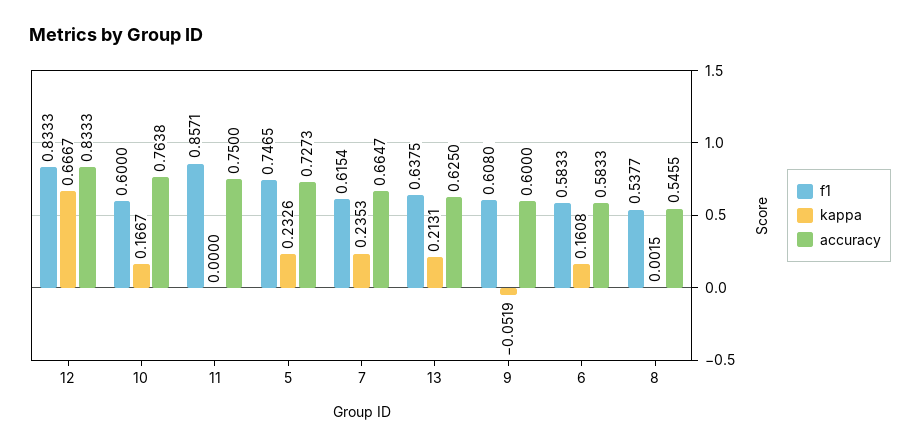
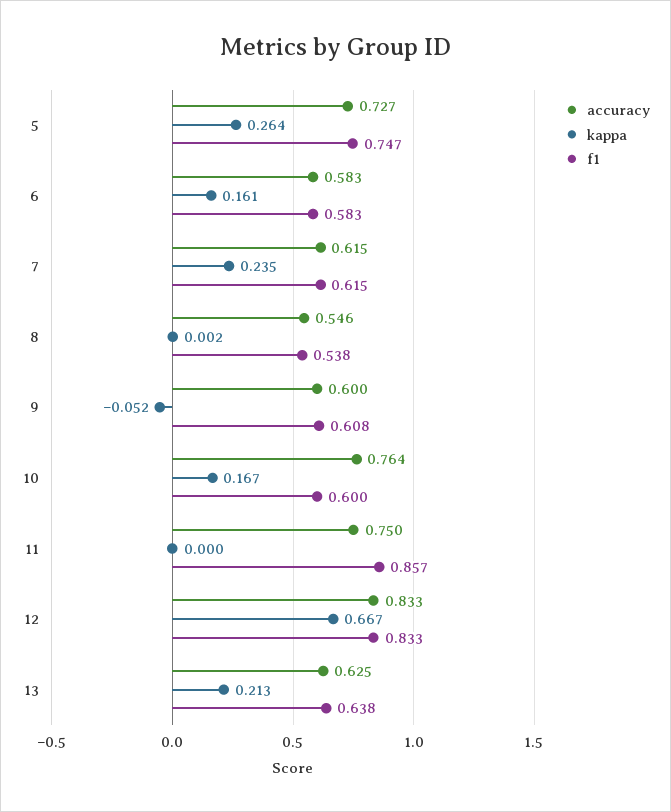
kappa, 5: 0.2326 -> 0.264
accuracy, 7: 0.6647 -> 0.615

